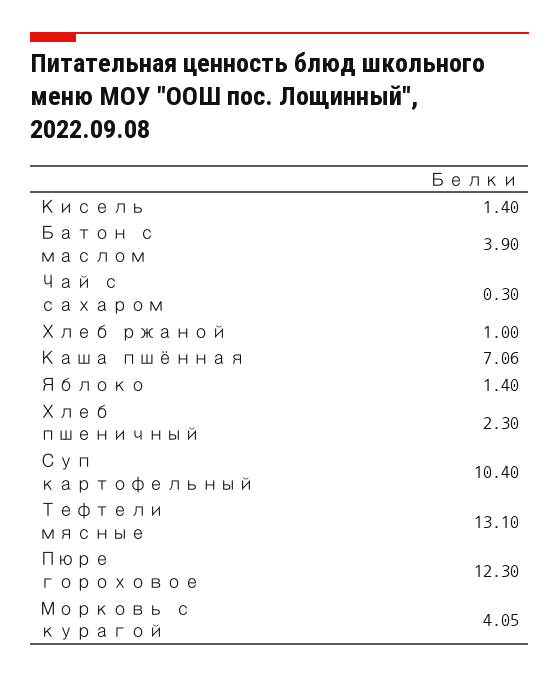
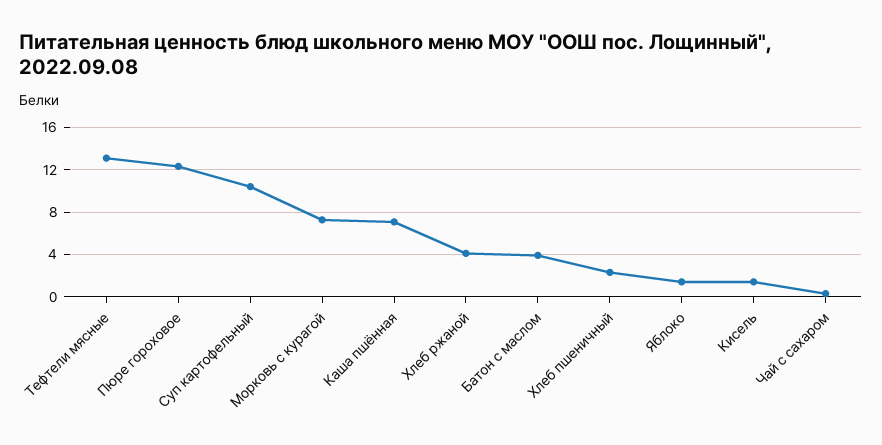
Хлеб ржаной: 1 -> 4
Морковь с курагой: 4.05 -> 7

